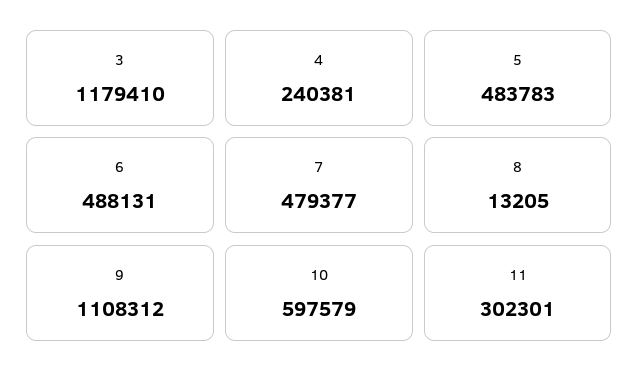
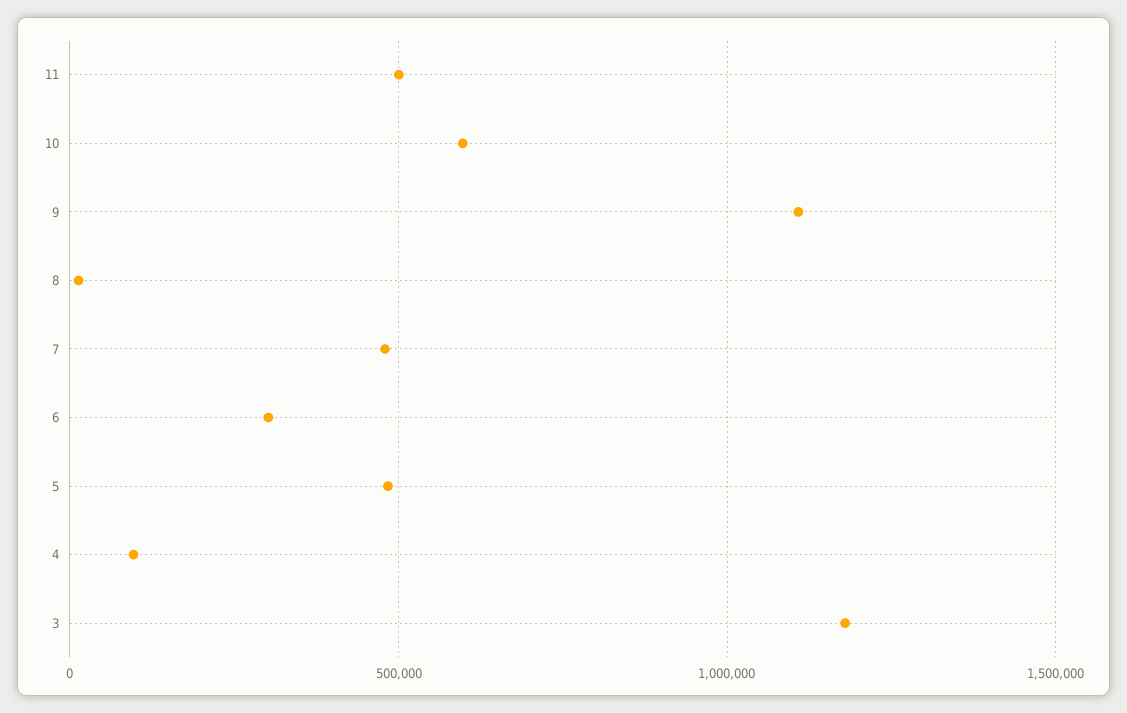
4: 240381 -> 100000
6: 488131 -> 300000
11: 302301 -> 500000

